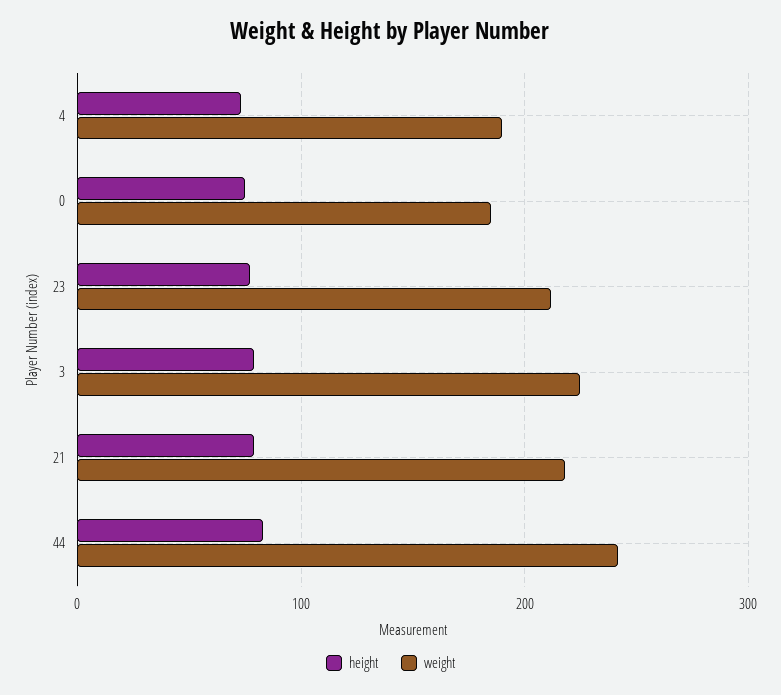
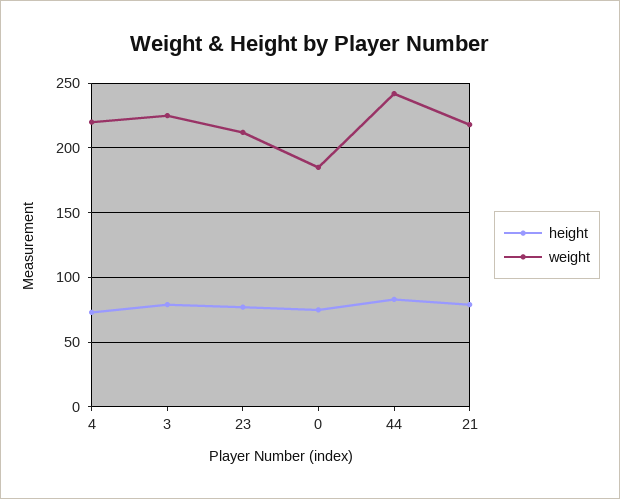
weight, 4: 190 -> 220

